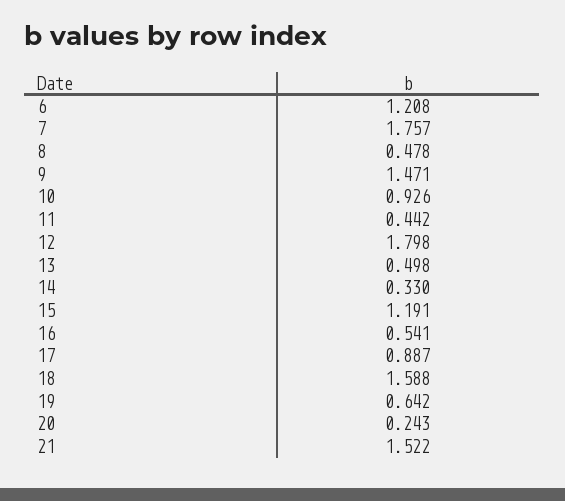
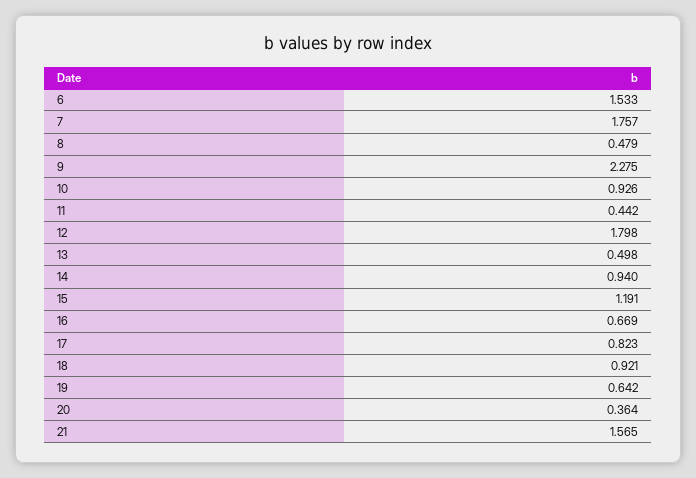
6: 1.208 -> 1.533
8: 0.478 -> 0.479
9: 1.471 -> 2.275
14: 0.33 -> 0.94
16: 0.541 -> 0.669
17: 0.887 -> 0.823
18: 1.588 -> 0.921
20: 0.243 -> 0.364
21: 1.522 -> 1.565

